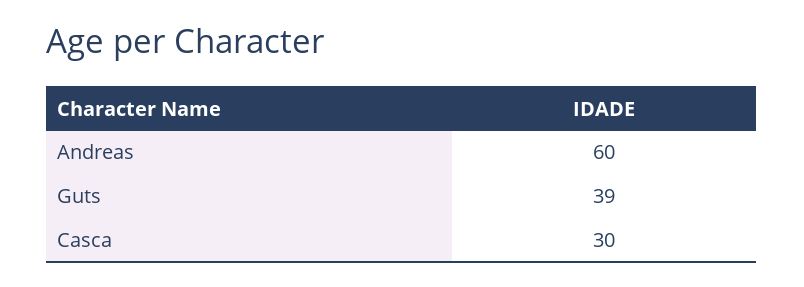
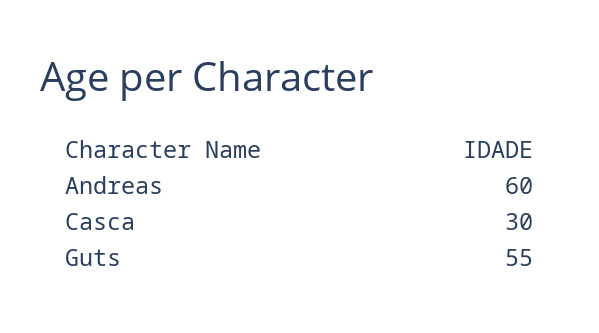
Guts: 39 -> 55

